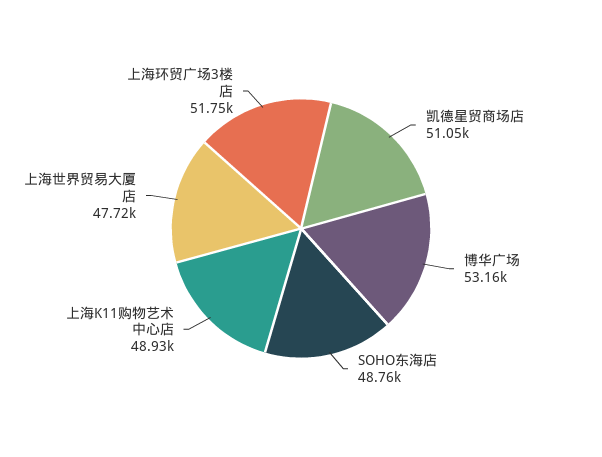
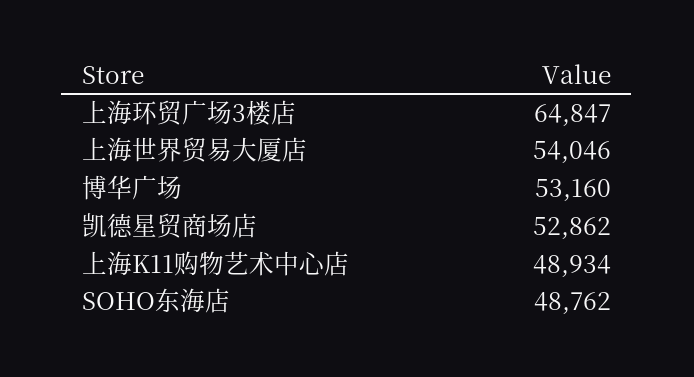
凯德星贸商场店: 51050 -> 52862
上海世界贸易大厦店: 47720 -> 54046
上海环贸广场3楼店: 51750 -> 64847

